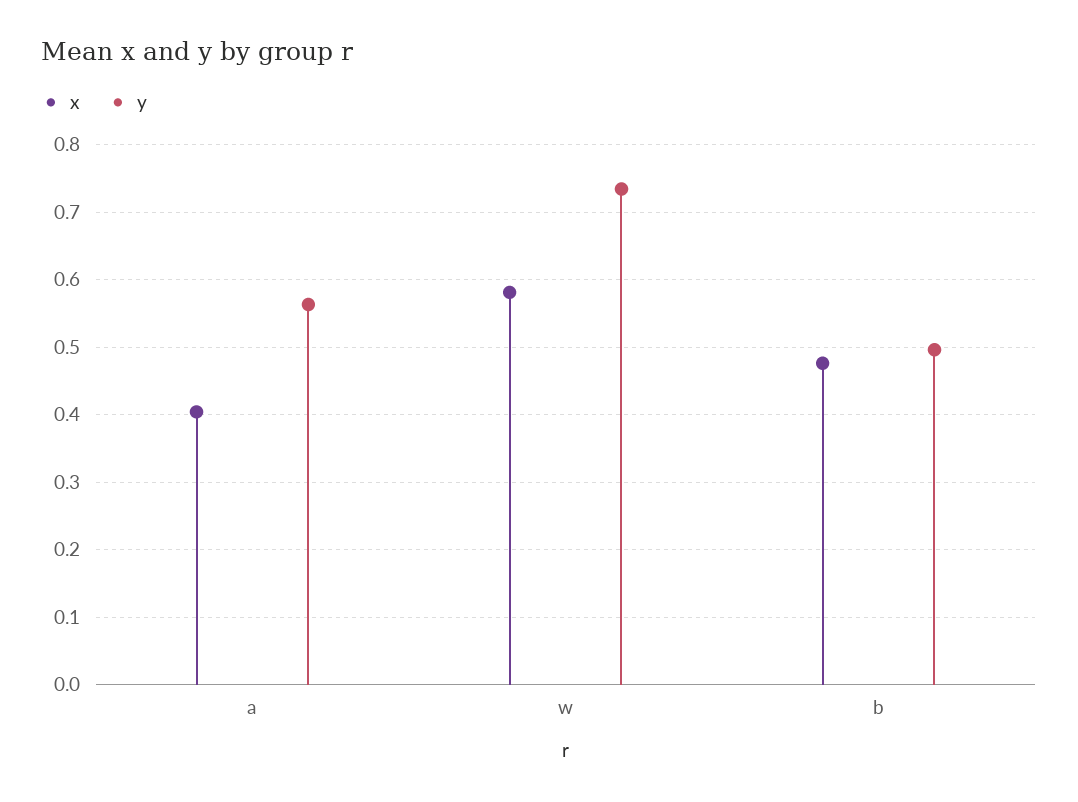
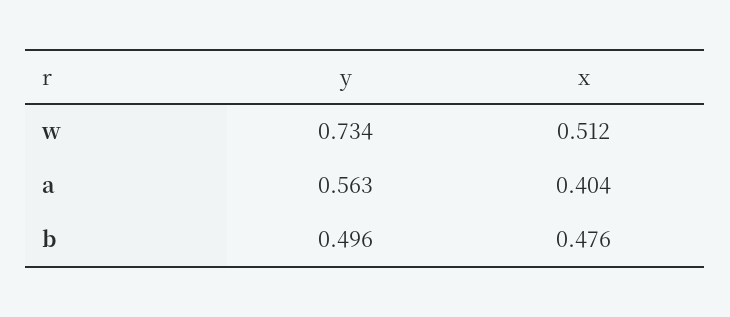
x, w: 0.58 -> 0.512

